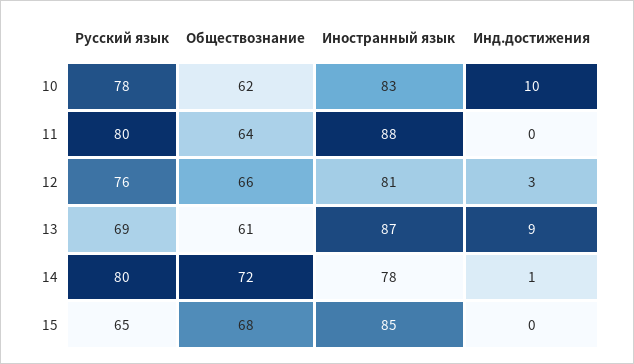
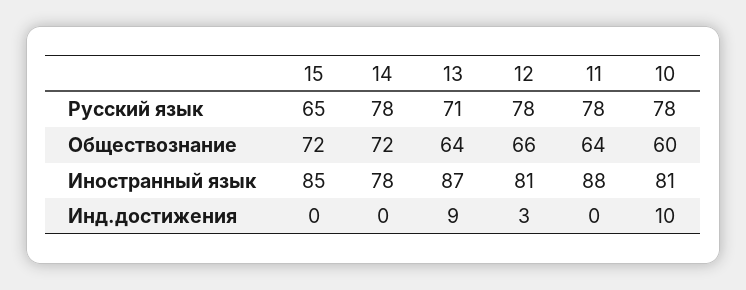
Обществознание, 10: 62 -> 60
Иностранный язык, 10: 83 -> 81
Русский язык, 11: 80 -> 78
Русский язык, 12: 76 -> 78
Русский язык, 13: 69 -> 71
Обществознание, 13: 61 -> 64
Русский язык, 14: 80 -> 78
Инд.достижения, 14: 1 -> 0
Обществознание, 15: 68 -> 72

